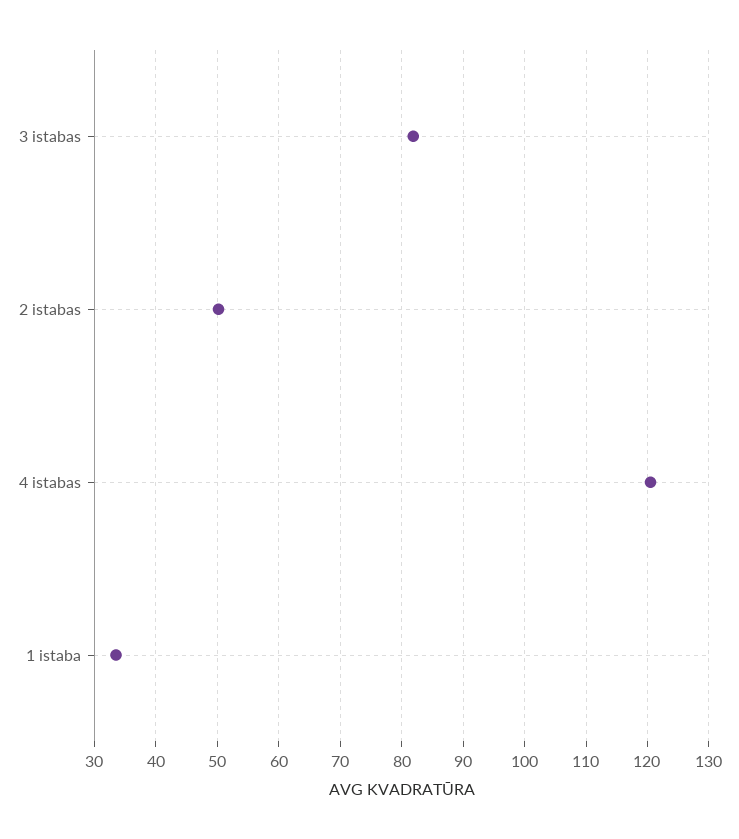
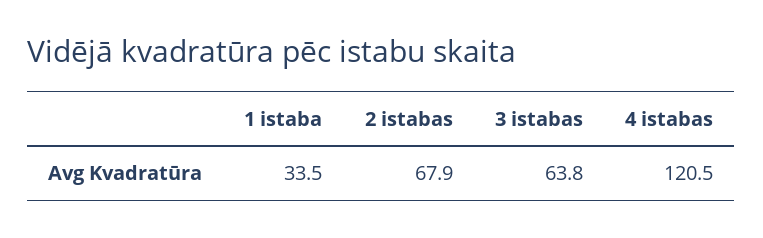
3 istabas: 82 -> 63.8
2 istabas: 50 -> 67.9

